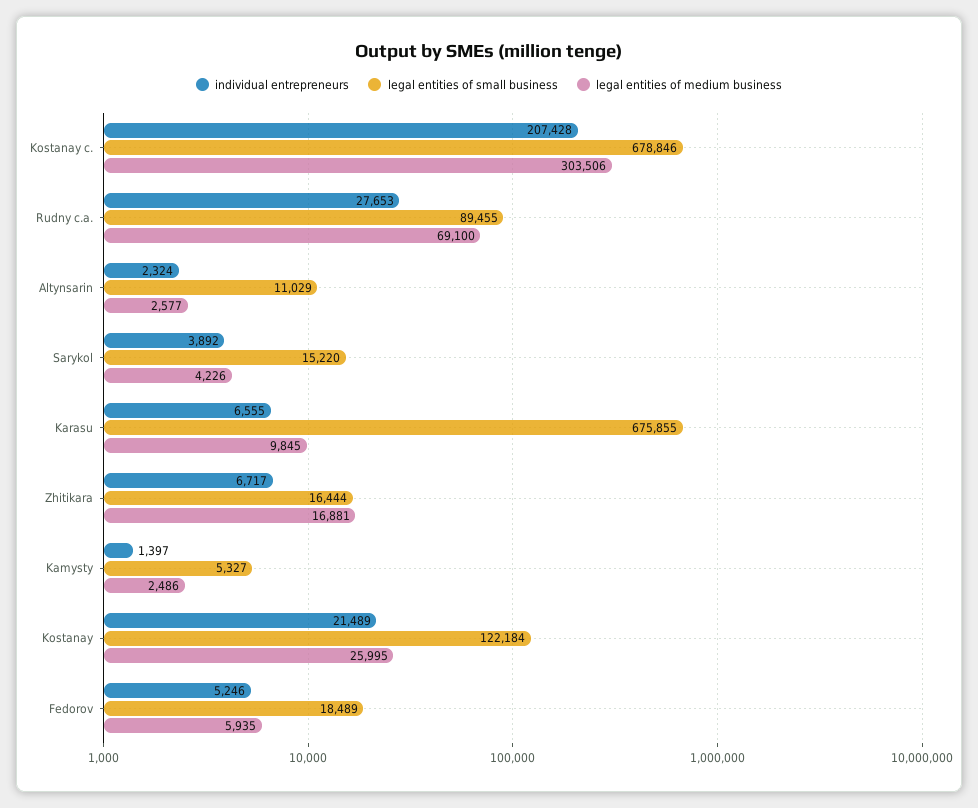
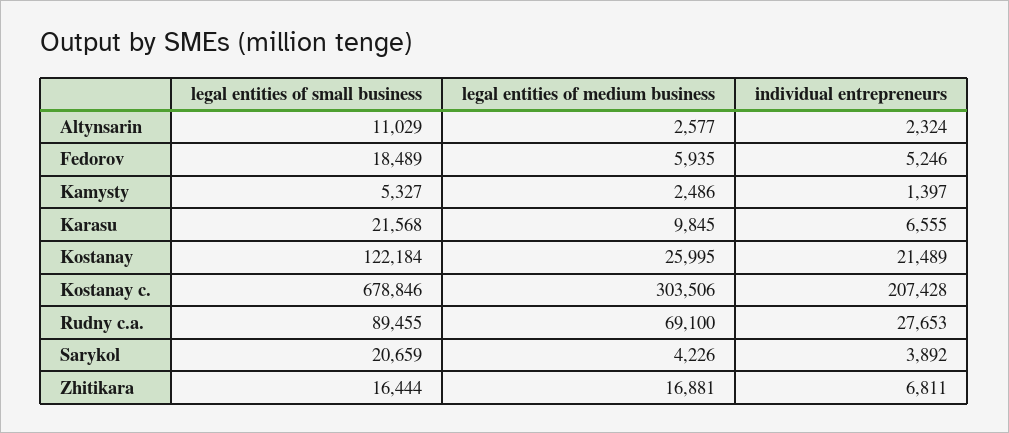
legal entities of small business, Sarykol: 15220 -> 20659
legal entities of small business, Karasu: 675855 -> 21568
individual entrepreneurs, Zhitikara: 6717 -> 6811

